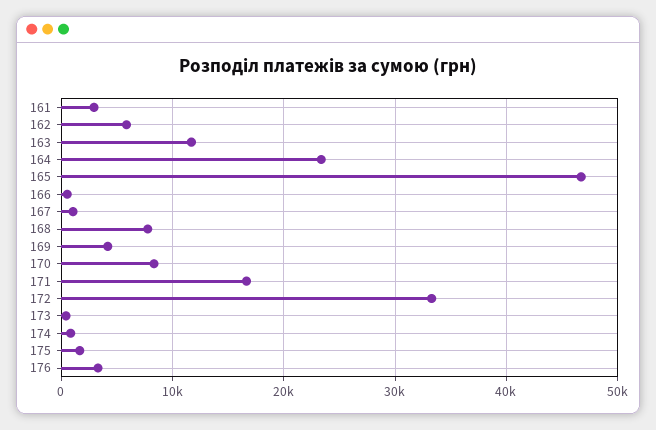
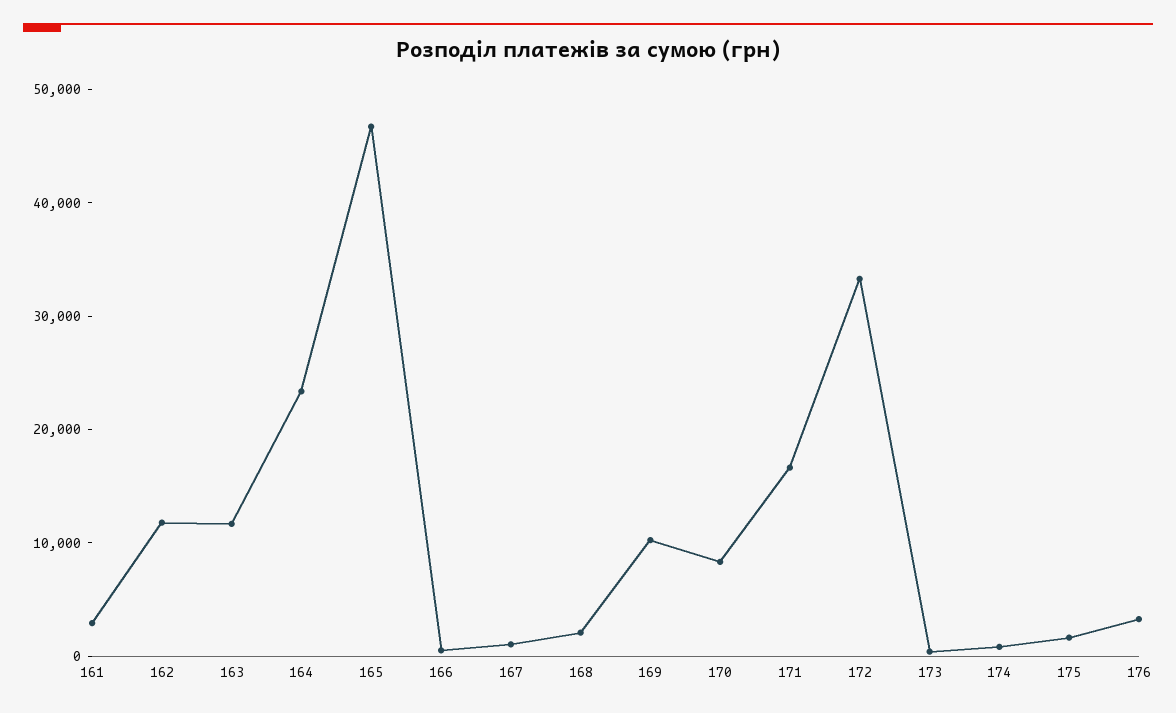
162: 6000 -> 12000
168: 8000 -> 2000
169: 4000 -> 10000

